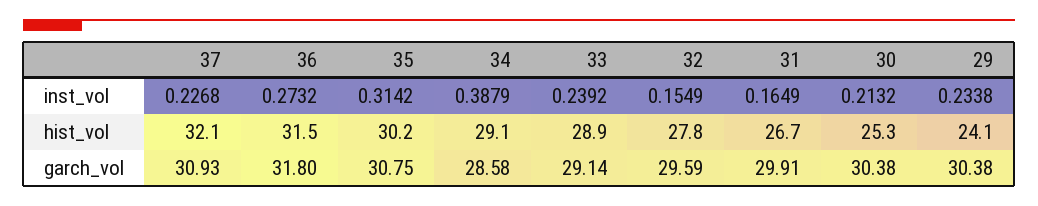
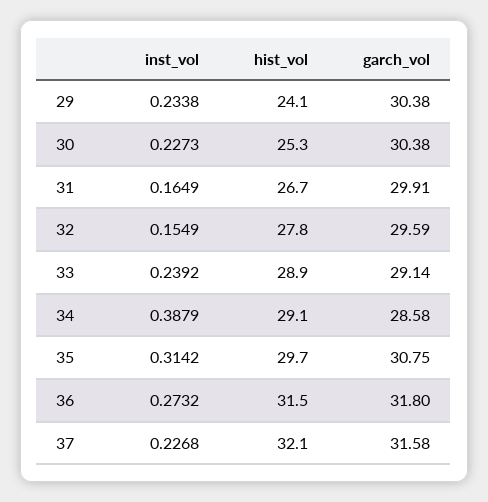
30, inst_vol: 0.2132 -> 0.2273
35, hist_vol: 30.2 -> 29.7
37, garch_vol: 30.93 -> 31.58

